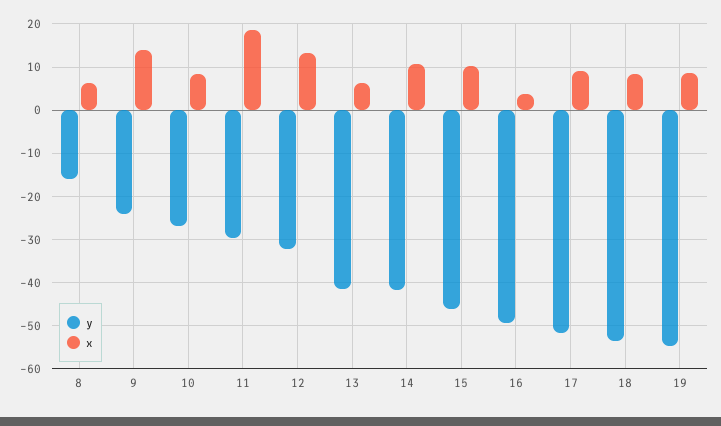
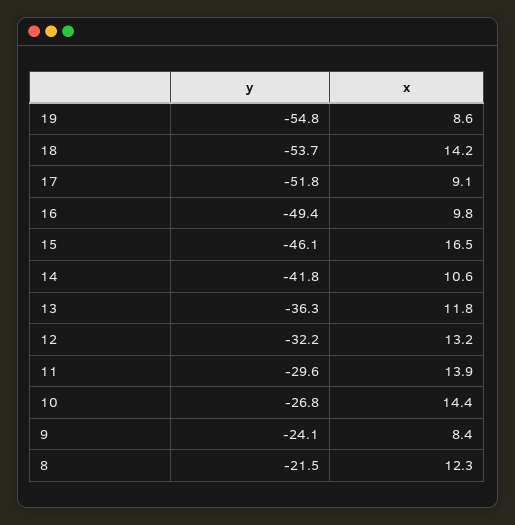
y, 8: -16 -> -21.5
x, 8: 6 -> 12.3
x, 9: 14 -> 8.4
x, 10: 8 -> 14.4
x, 11: 18 -> 13.9
y, 13: -42 -> -36.3
x, 13: 6 -> 11.8
x, 15: 10 -> 16.5
x, 16: 4 -> 9.8
x, 18: 8 -> 14.2

